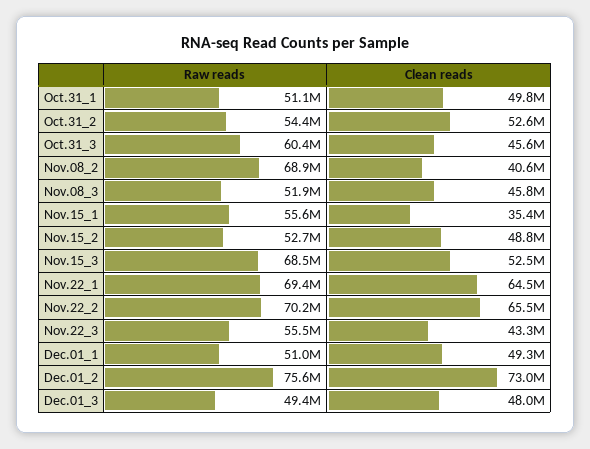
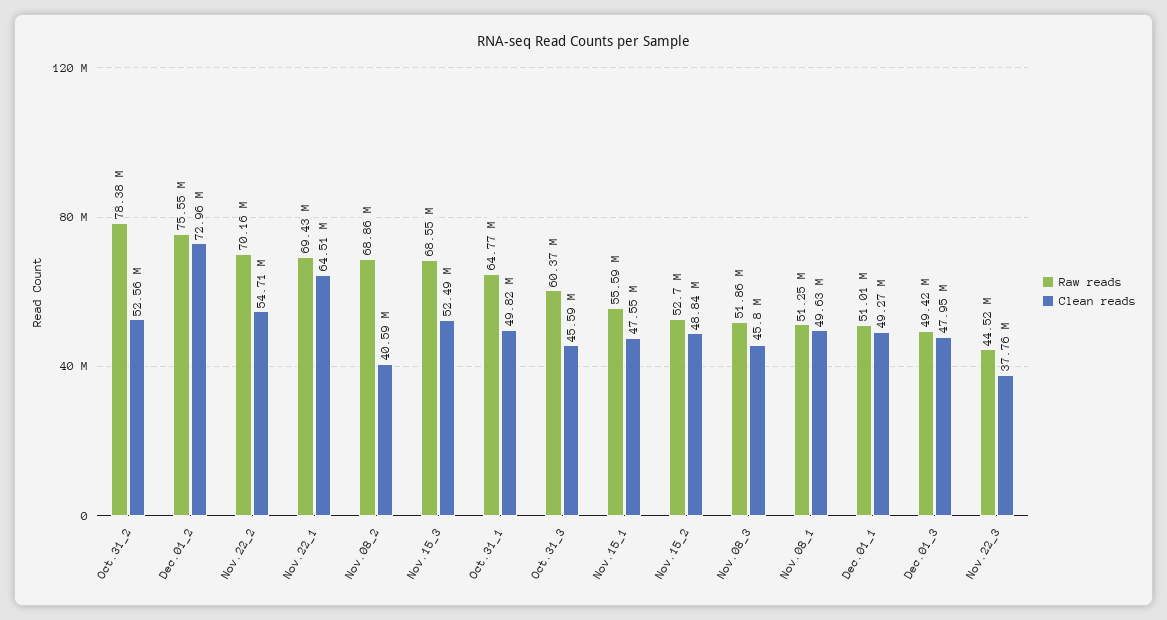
Raw reads, Oct.31_1: 51100000 -> 64770000
Raw reads, Oct.31_2: 54400000 -> 78380000
Clean reads, Nov.15_1: 35400000 -> 47550000
Clean reads, Nov.22_2: 65500000 -> 54710000
Raw reads, Nov.22_3: 55500000 -> 44520000
Clean reads, Nov.22_3: 43300000 -> 37760000
Raw reads, Nov.08_1: none -> 51250000
Clean reads, Nov.08_1: none -> 49630000

